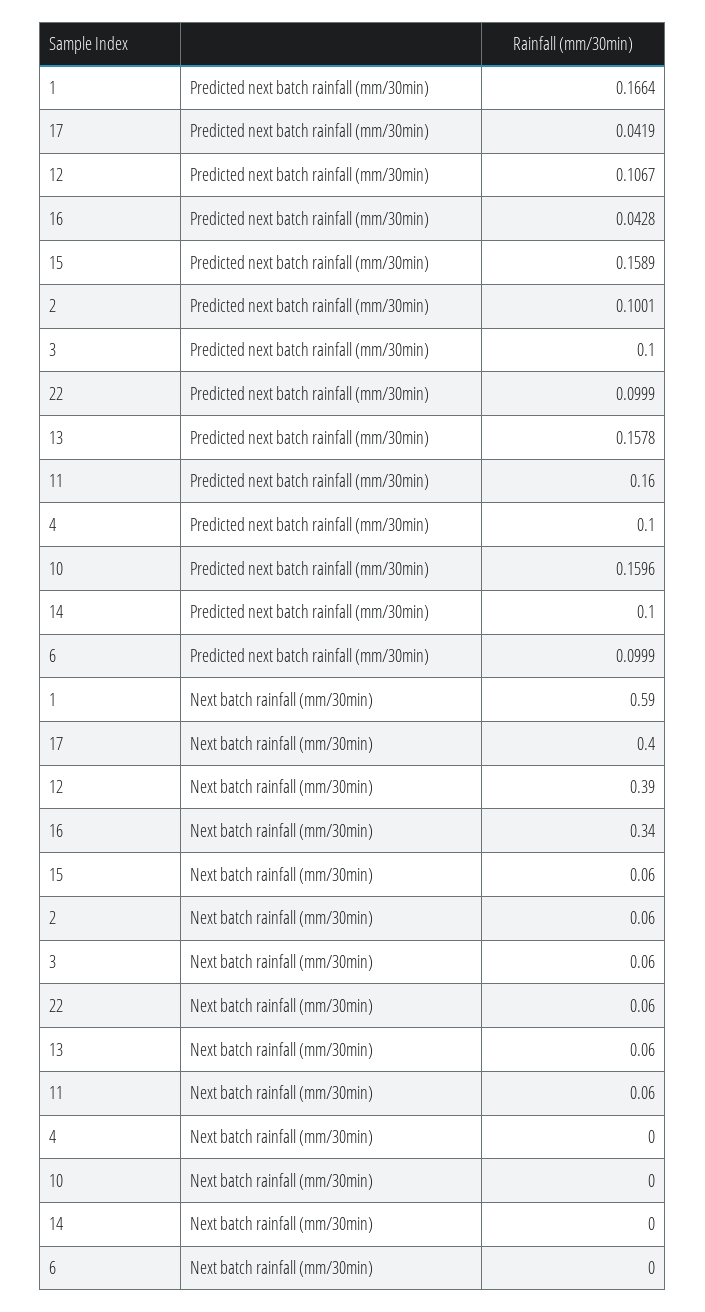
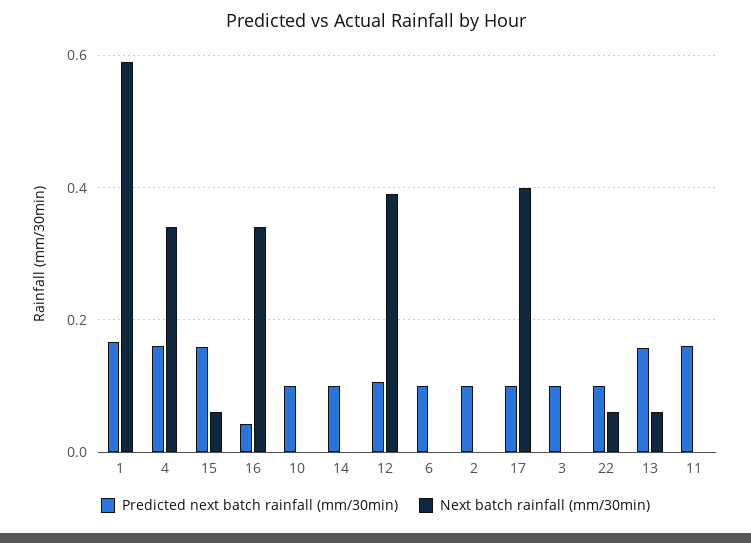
Predicted next batch rainfall (mm/30min), 17: 0.0419 -> 0.1
Predicted next batch rainfall (mm/30min), 4: 0.1 -> 0.16
Predicted next batch rainfall (mm/30min), 10: 0.1596 -> 0.1
Next batch rainfall (mm/30min), 2: 0.06 -> 0
Next batch rainfall (mm/30min), 3: 0.06 -> 0
Next batch rainfall (mm/30min), 11: 0.06 -> 0
Next batch rainfall (mm/30min), 4: 0 -> 0.34

